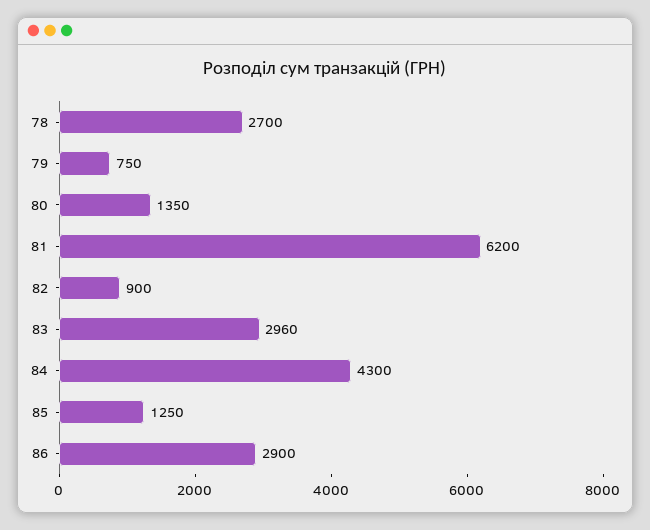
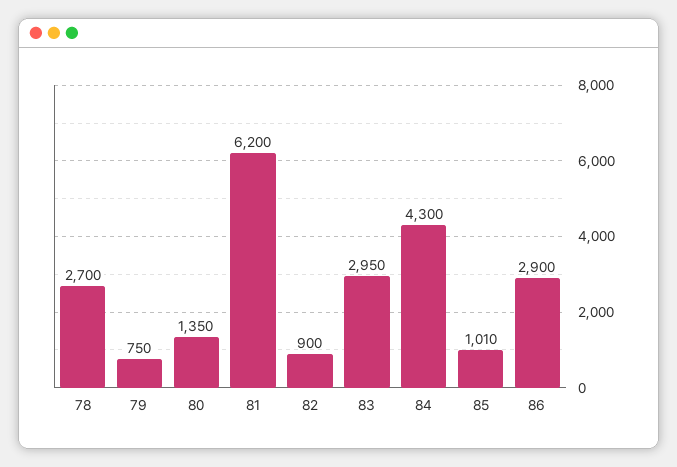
83: 2960 -> 2950
85: 1250 -> 1010

